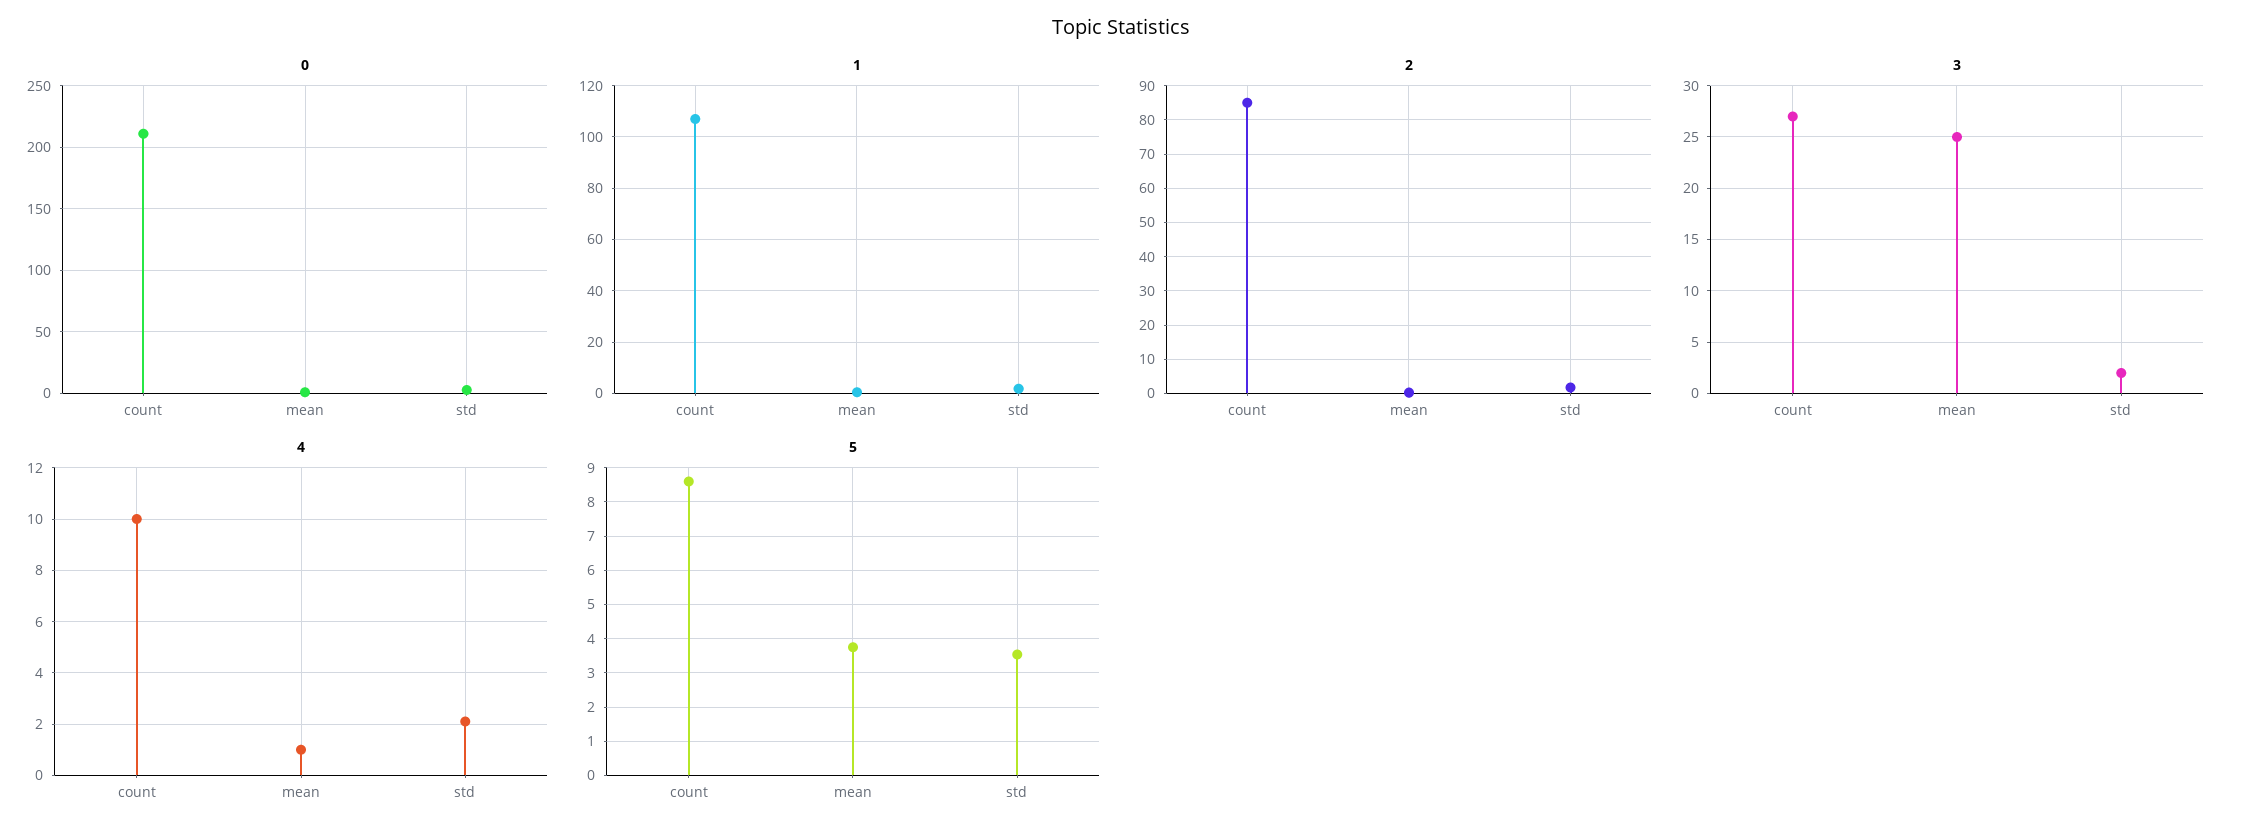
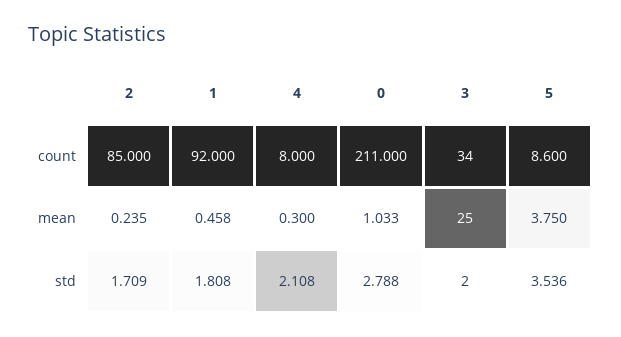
1, count: 107.5 -> 92
3, count: 27 -> 34
4, count: 10 -> 8
4, mean: 1 -> 0.3

